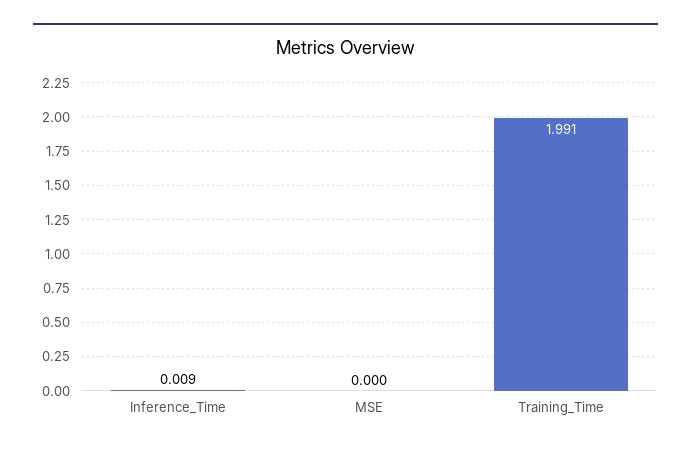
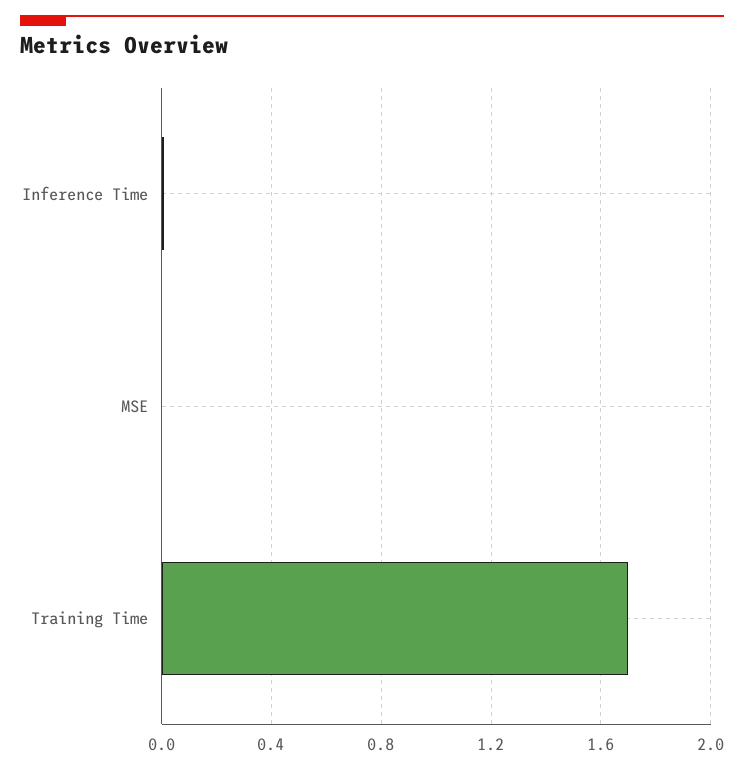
Training_Time: 1.991 -> 1.7

